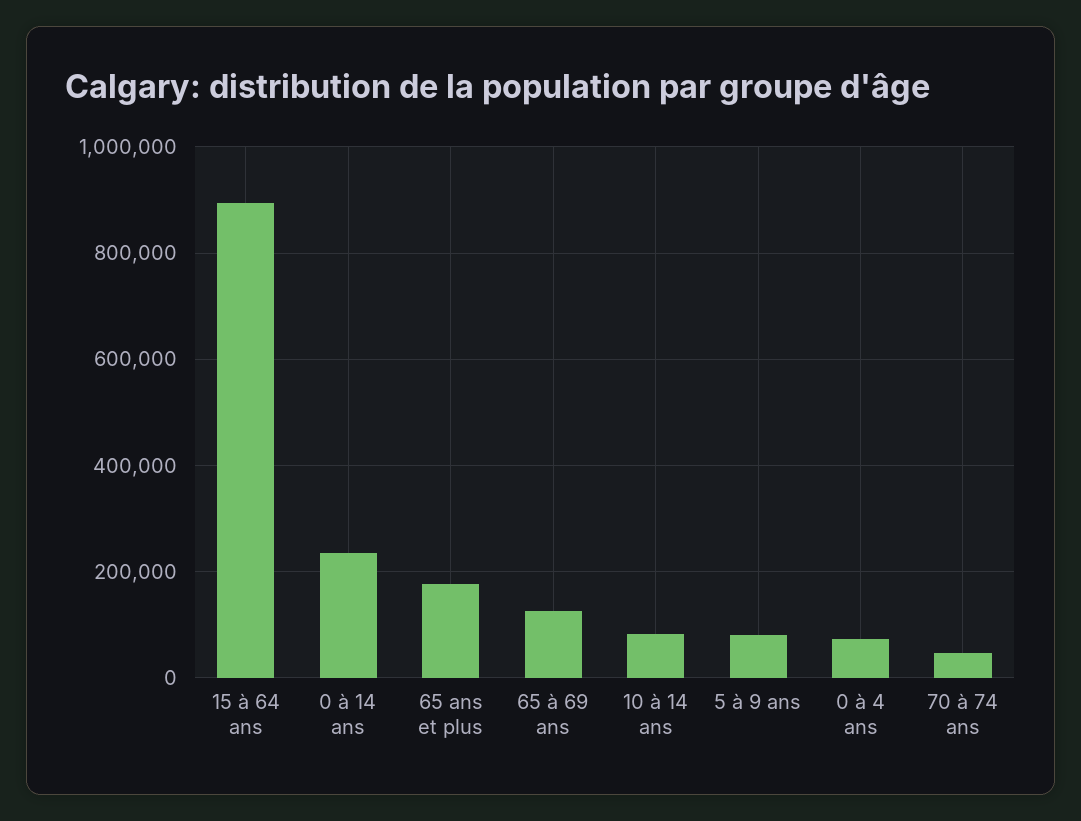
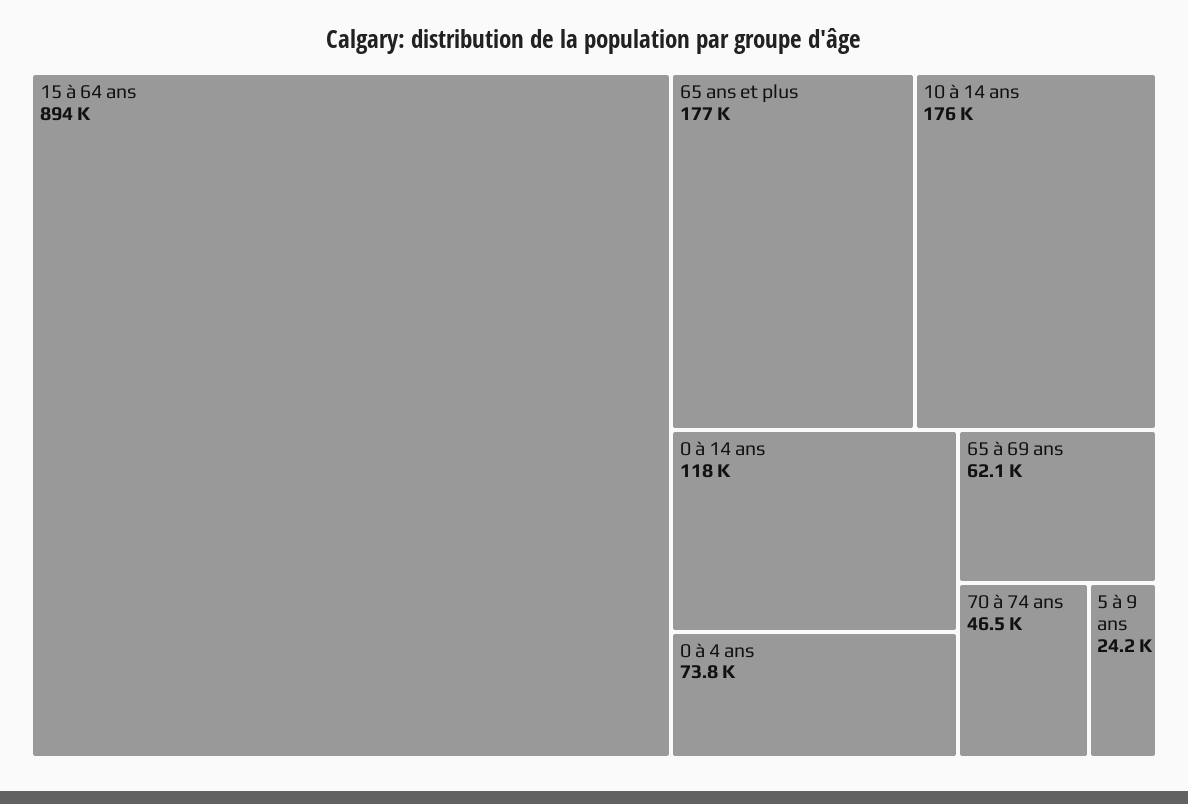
0 à 14 ans: 240000 -> 118000
65 à 69 ans: 120000 -> 62100
10 à 14 ans: 80000 -> 176000
5 à 9 ans: 80000 -> 24200

